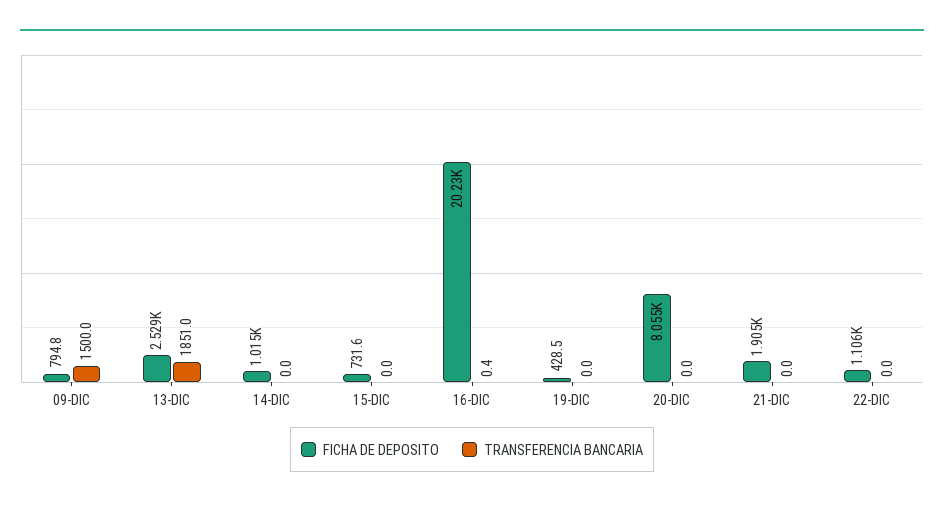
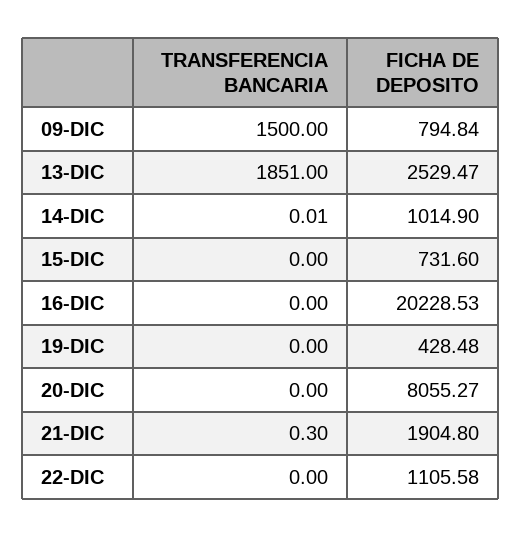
TRANSFERENCIA BANCARIA, 16-DIC: 0.4 -> 0
TRANSFERENCIA BANCARIA, 21-DIC: 0 -> 0.3

